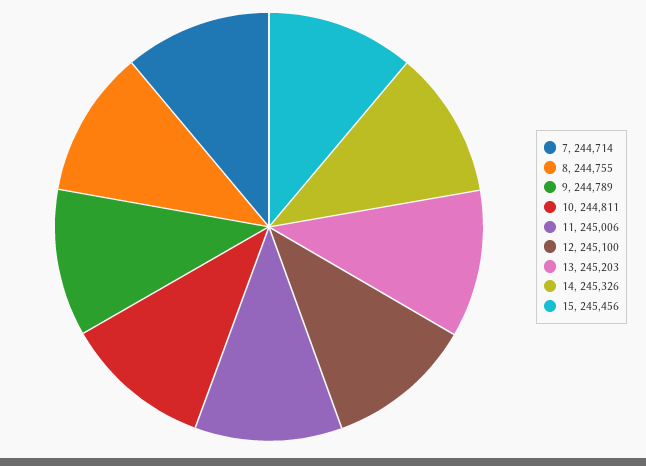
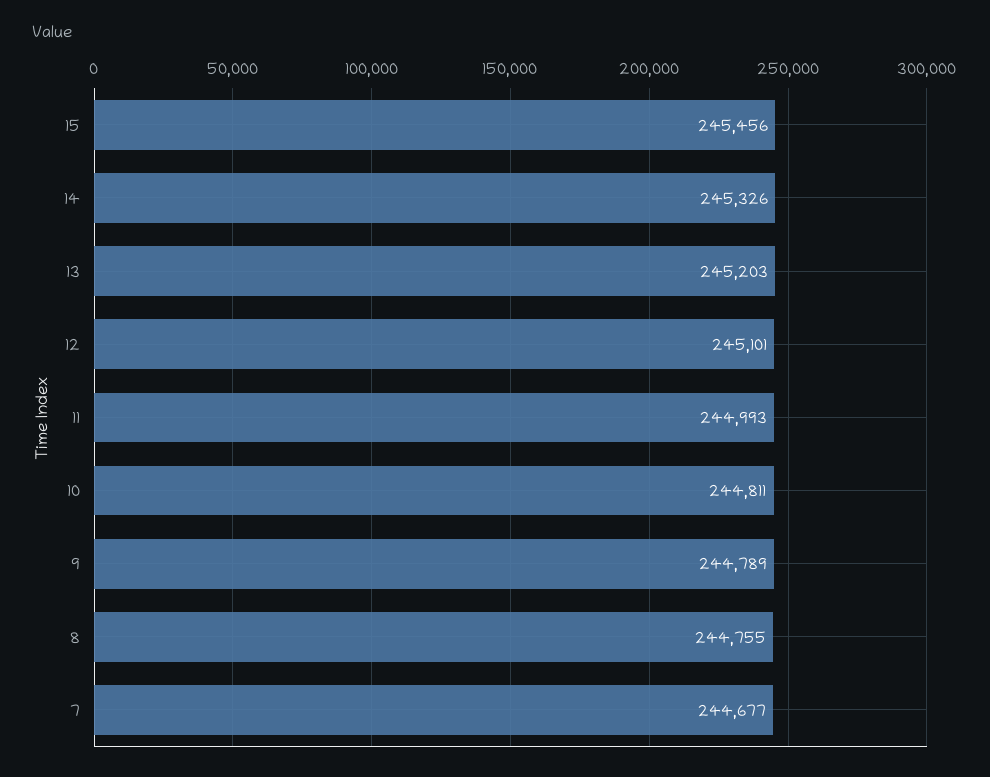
7: 244714 -> 244677
11: 245006 -> 244993
12: 245100 -> 245101

